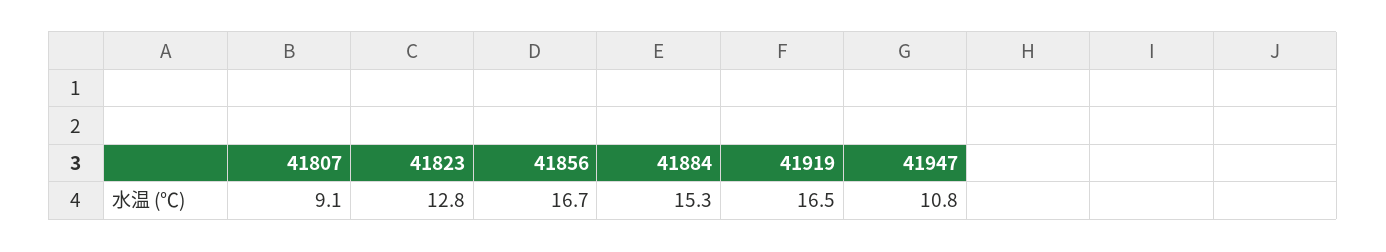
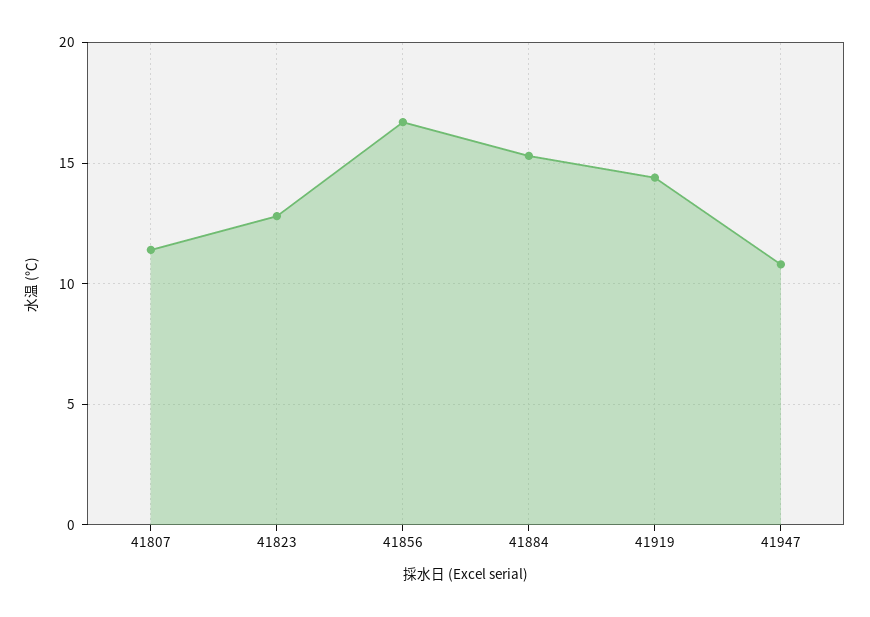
41807: 9.1 -> 11.5
41919: 16.5 -> 14.5

